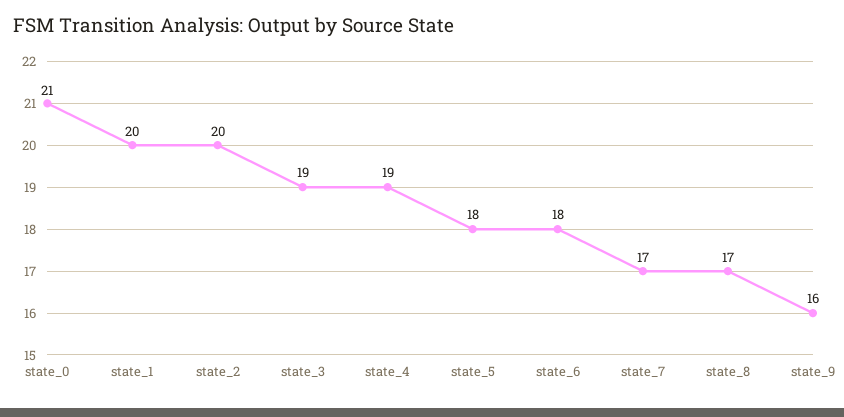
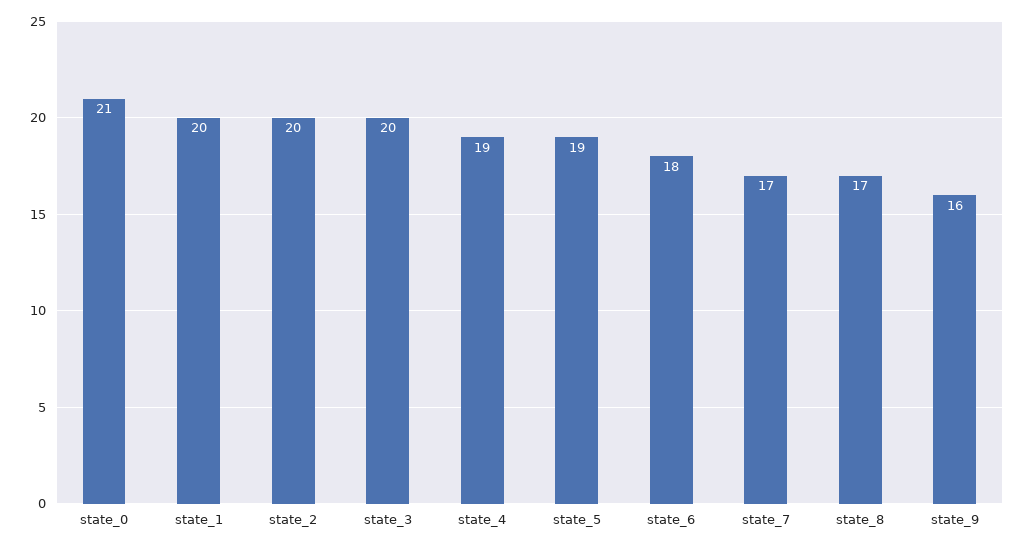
state_3: 19 -> 20
state_5: 18 -> 19

